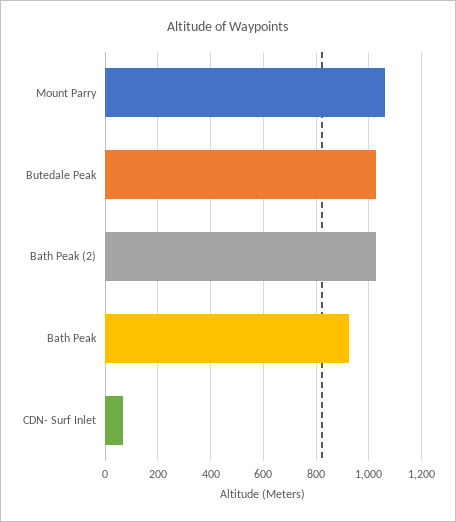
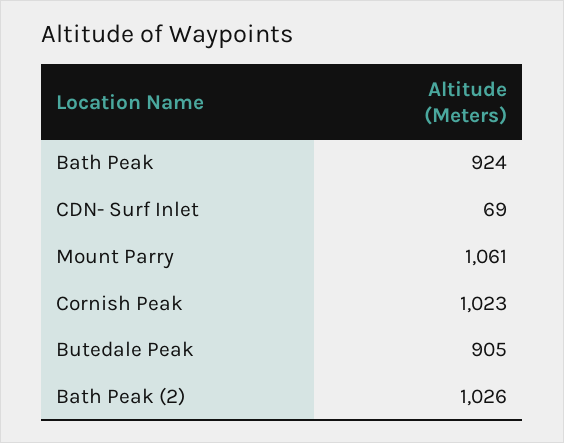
Butedale Peak: 1025 -> 905
Cornish Peak: none -> 1023

